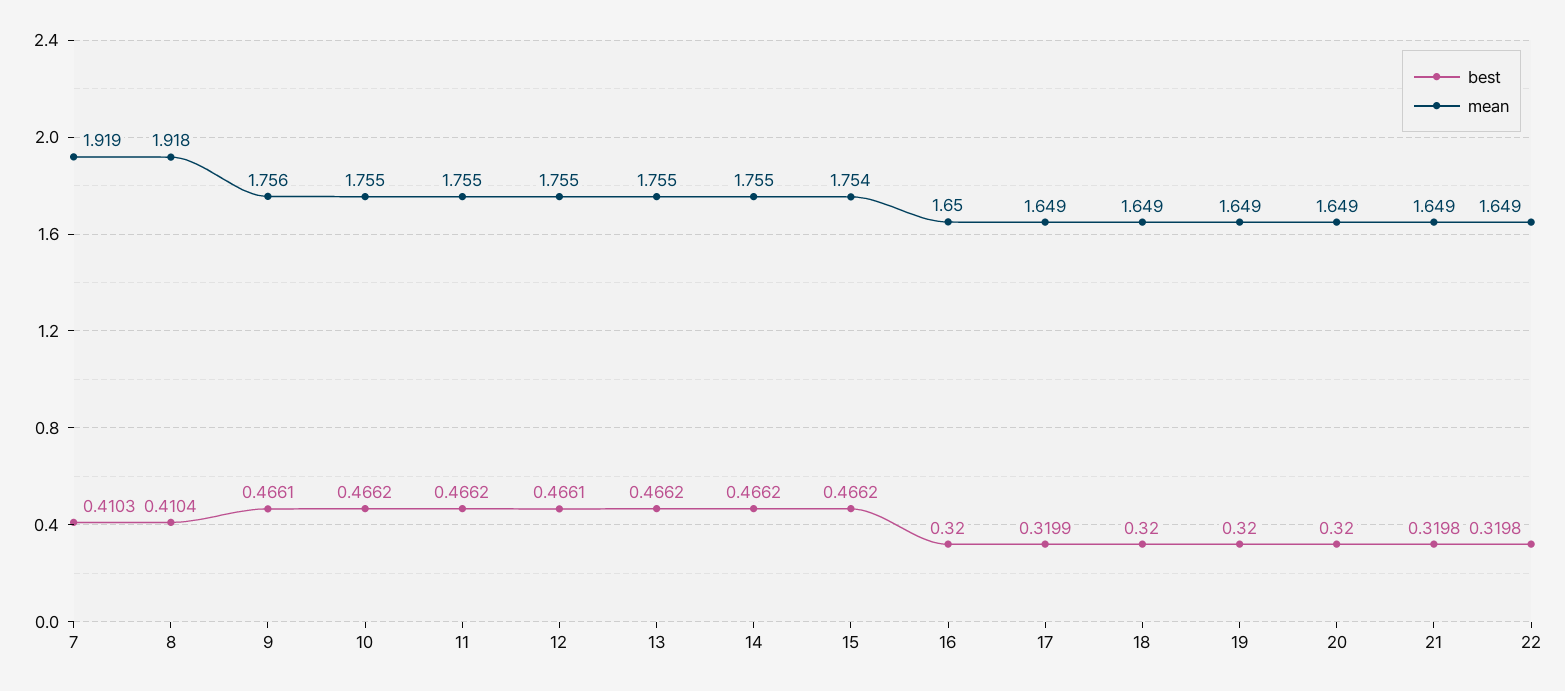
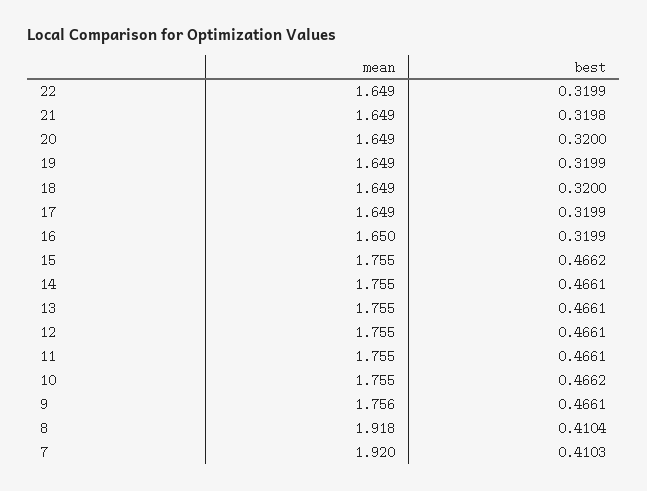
mean, 7: 1.919 -> 1.92
best, 11: 0.4662 -> 0.4661
best, 13: 0.4662 -> 0.4661
best, 14: 0.4662 -> 0.4661
mean, 15: 1.754 -> 1.755
best, 16: 0.32 -> 0.3199
best, 19: 0.32 -> 0.3199
best, 22: 0.3198 -> 0.3199

